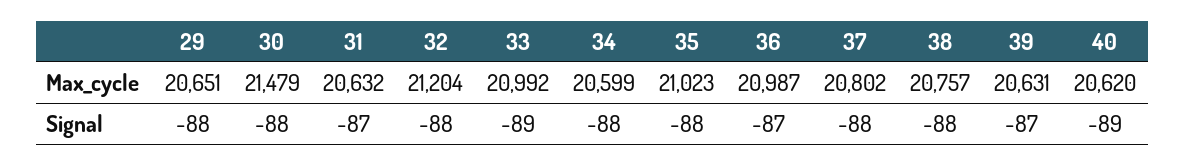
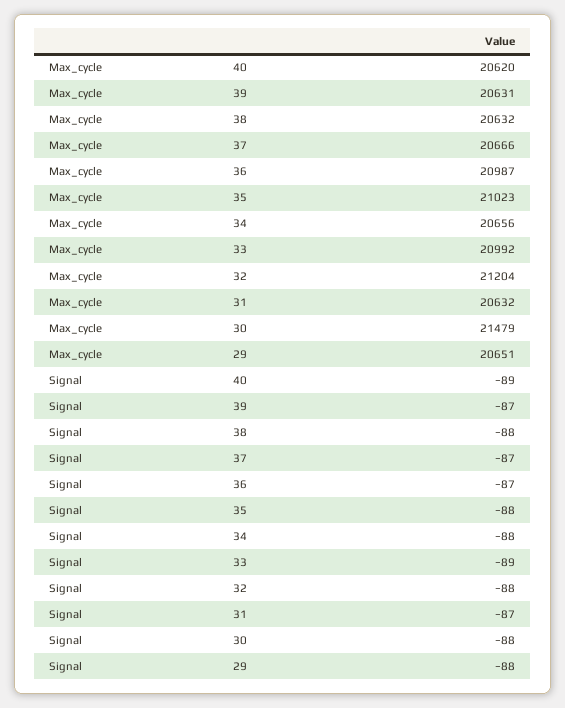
34, Max_cycle: 20599 -> 20656
37, Max_cycle: 20802 -> 20666
38, Max_cycle: 20757 -> 20632
37, Signal: -88 -> -87

